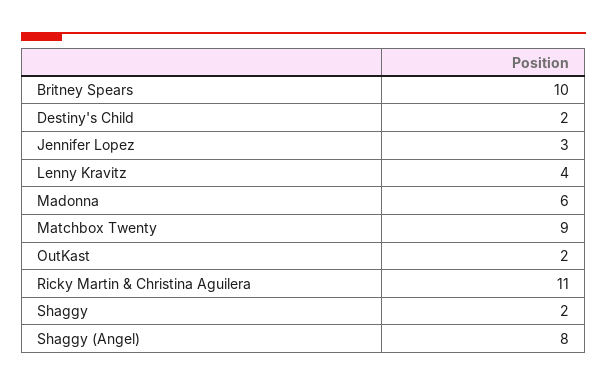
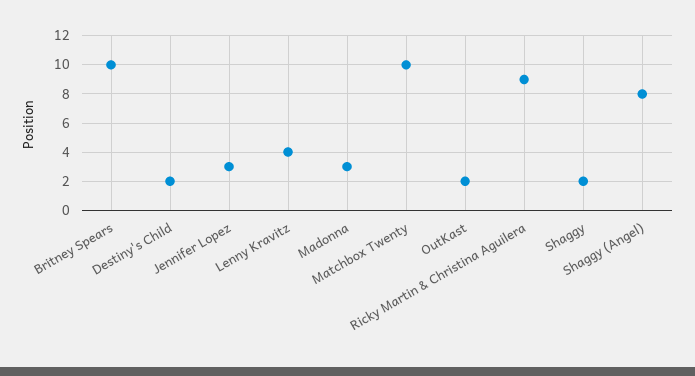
Madonna: 6 -> 3
Matchbox Twenty: 9 -> 10
Ricky Martin & Christina Aguilera: 11 -> 9

